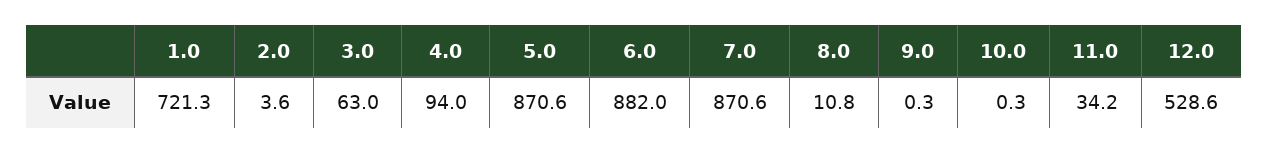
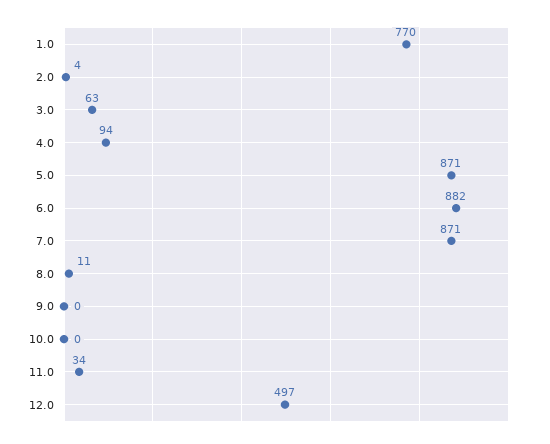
1.0: 721.3 -> 770
12.0: 528.6 -> 497

